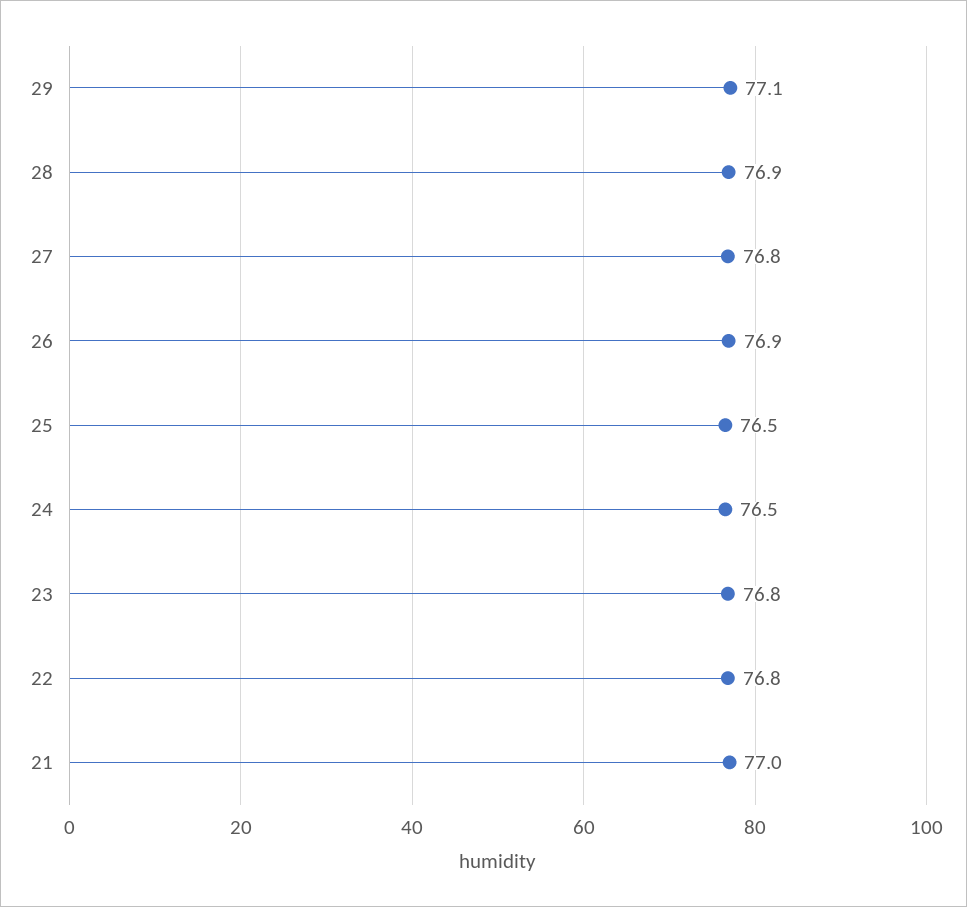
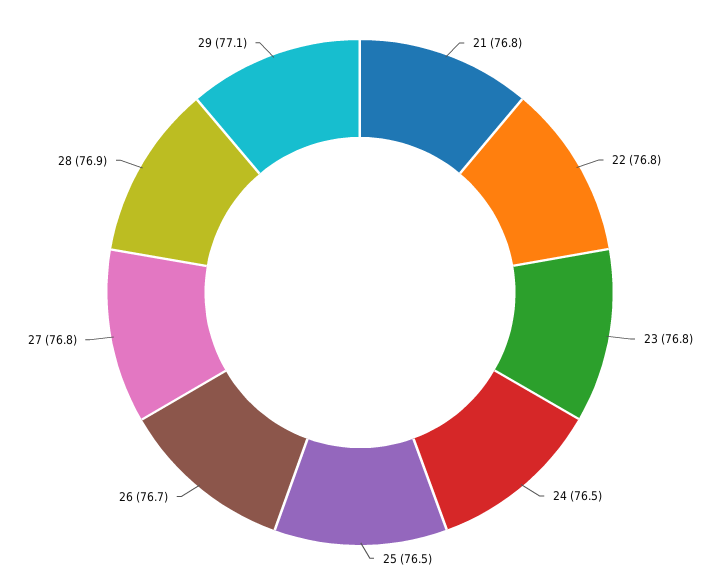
26: 76.9 -> 76.7
21: 77 -> 76.8

